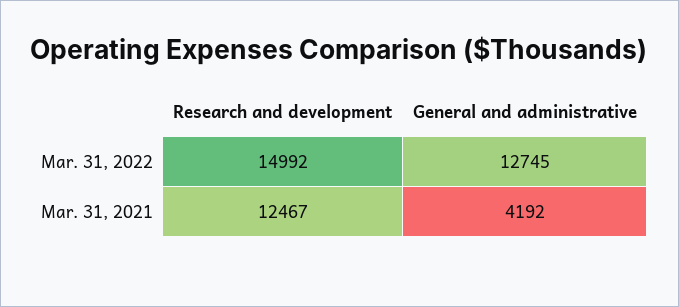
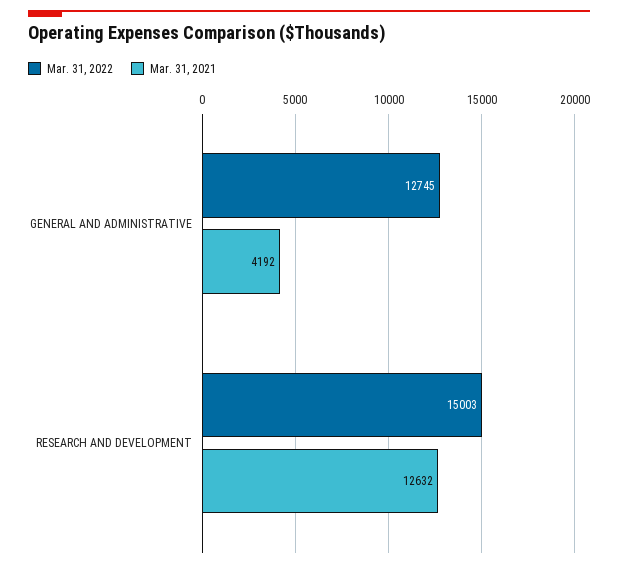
Mar. 31, 2022, Research and development: 14992 -> 15003
Mar. 31, 2021, Research and development: 12467 -> 12632

